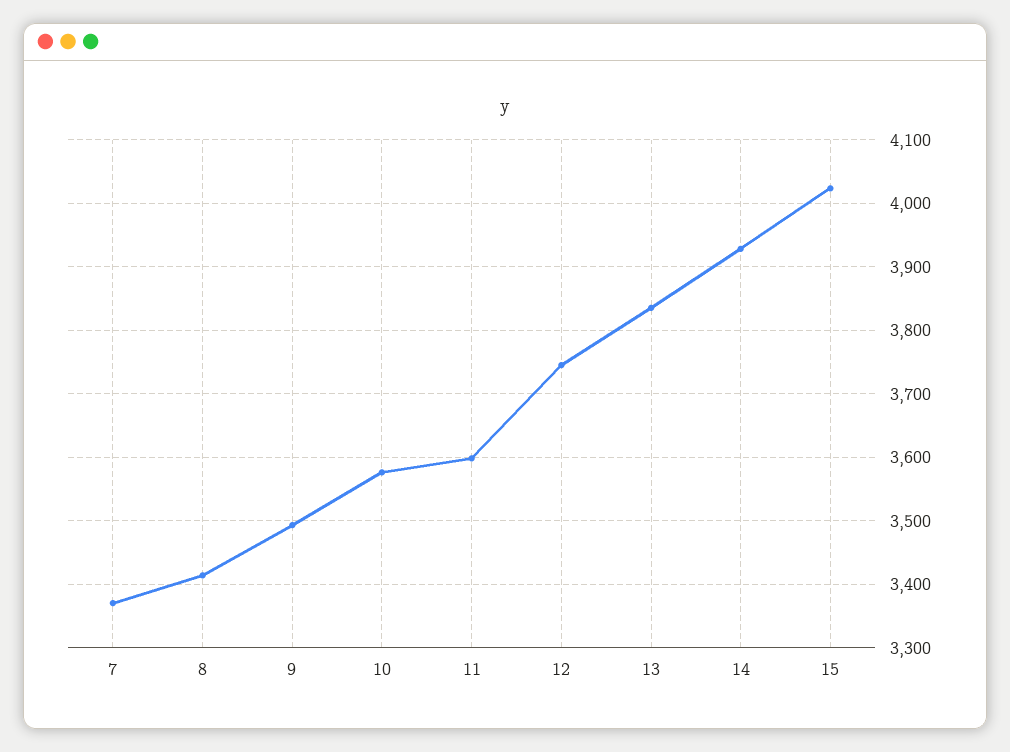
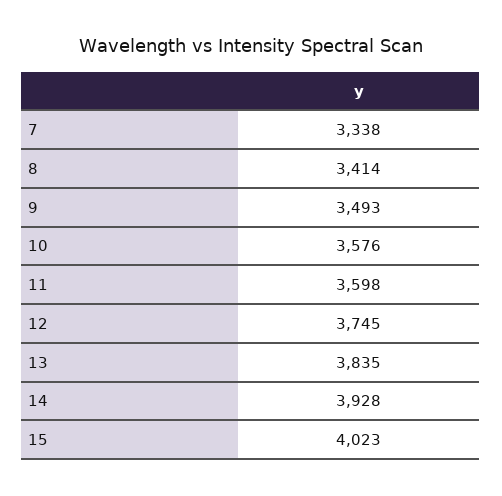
7: 3370 -> 3338

